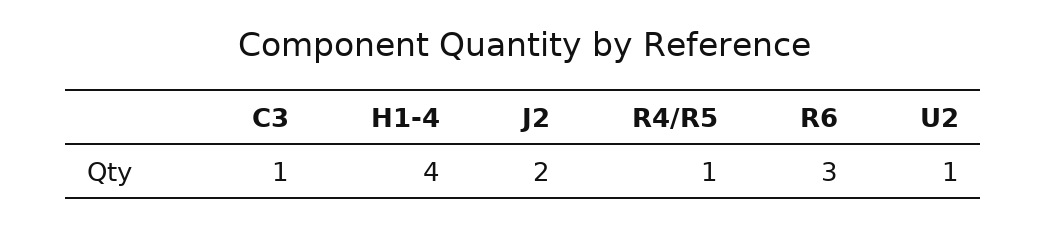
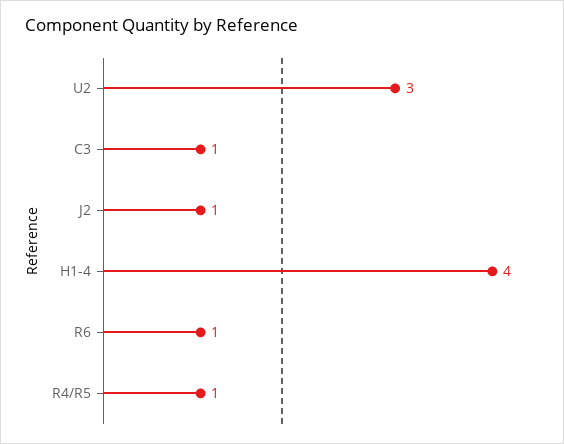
J2: 2 -> 1
R6: 3 -> 1
U2: 1 -> 3

